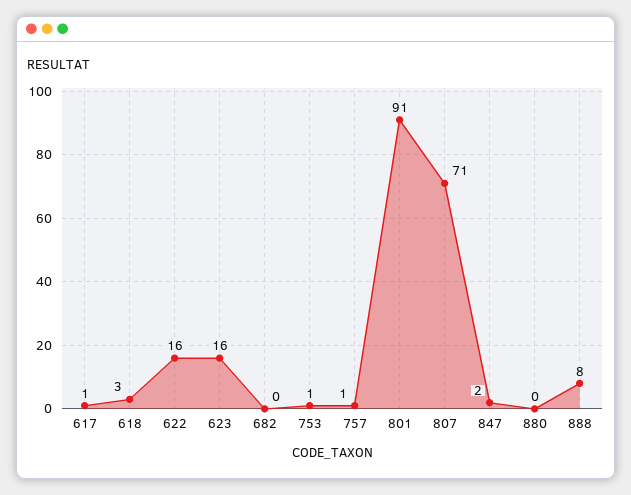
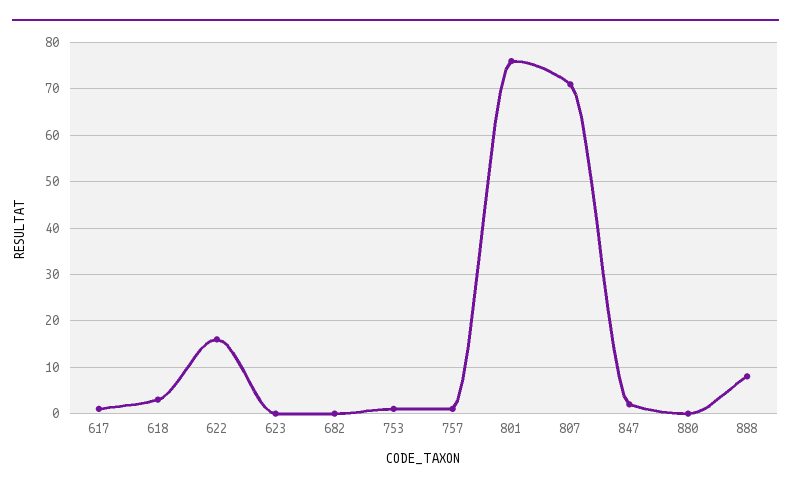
623: 16 -> 0
801: 91 -> 75

